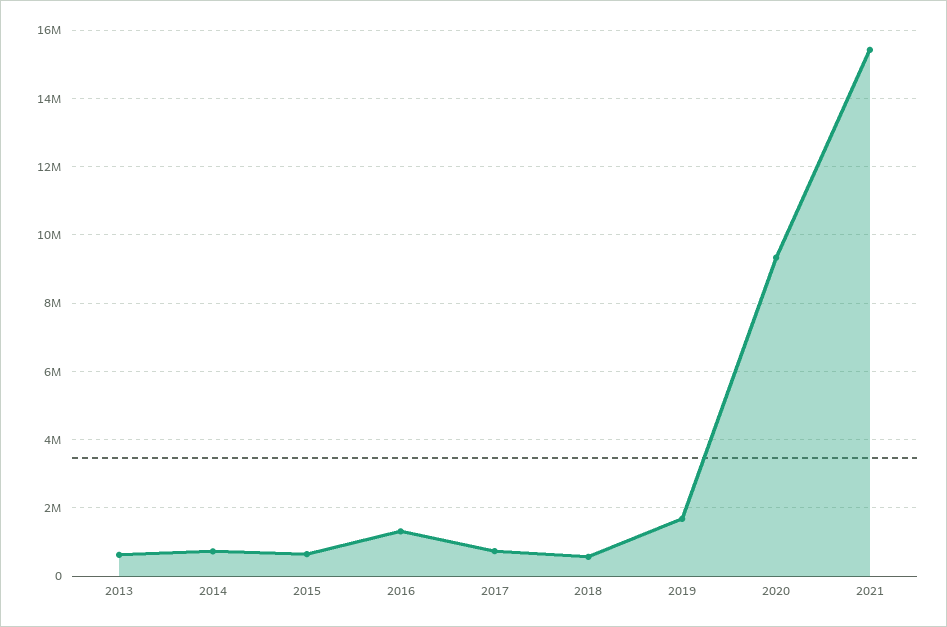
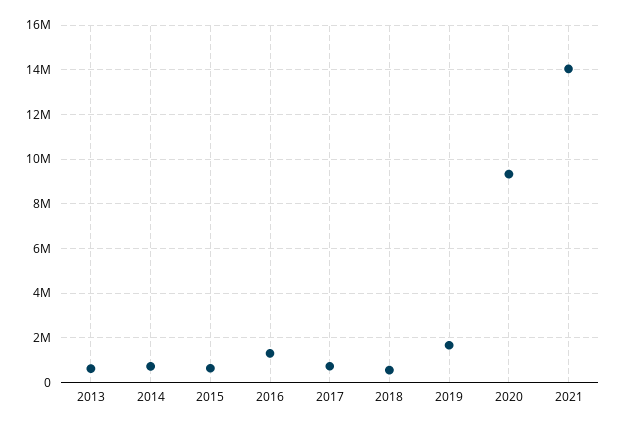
2021: 15400000 -> 14000000

